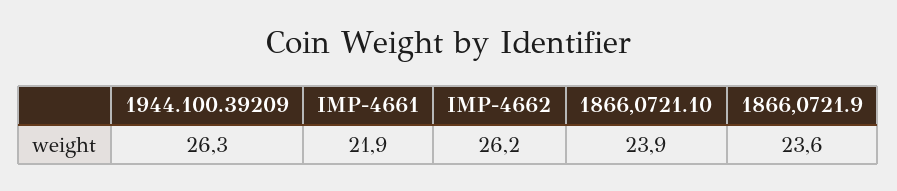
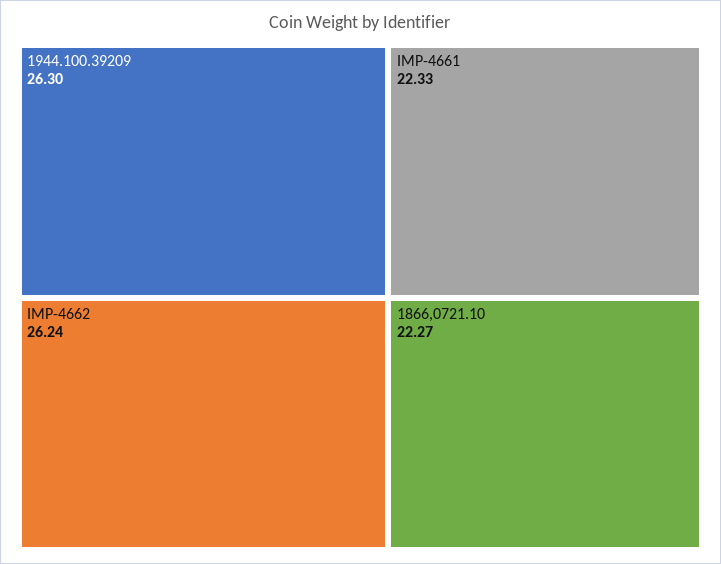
IMP-4661: 21.9 -> 22.33
1866,0721.10: 23.9 -> 22.27
1866,0721.9: 23.6 -> none

